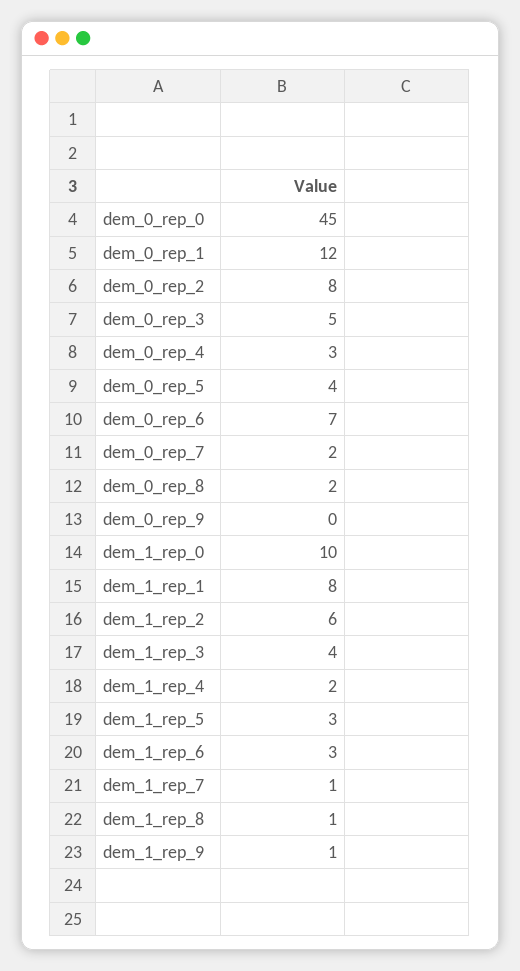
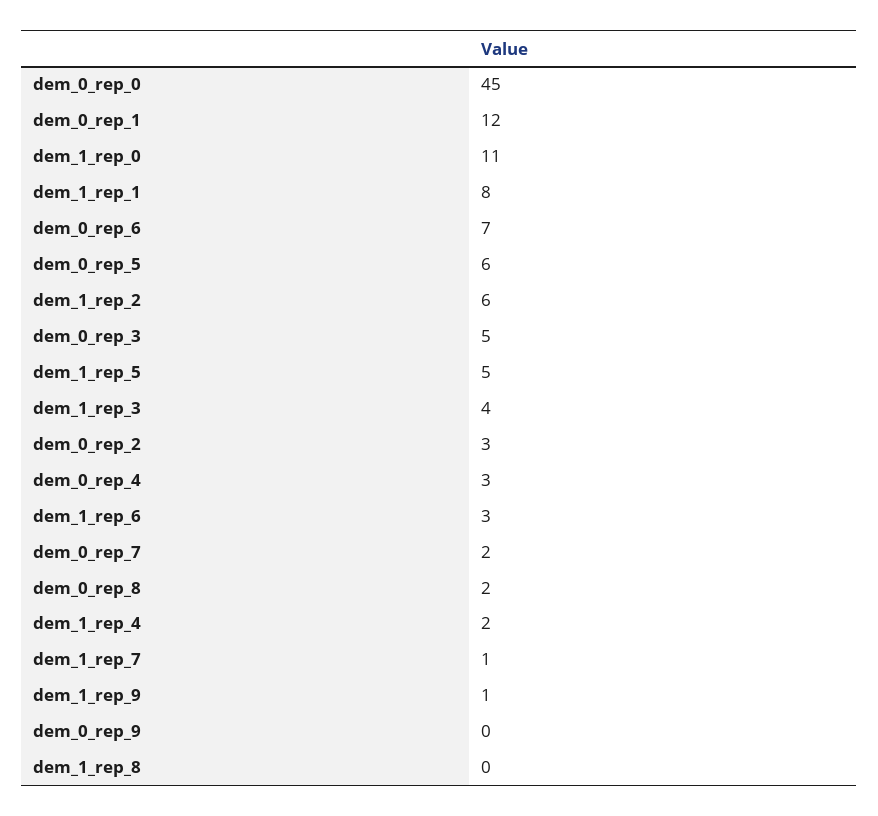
dem_0_rep_2: 8 -> 3
dem_0_rep_5: 4 -> 6
dem_1_rep_0: 10 -> 11
dem_1_rep_5: 3 -> 5
dem_1_rep_8: 1 -> 0

